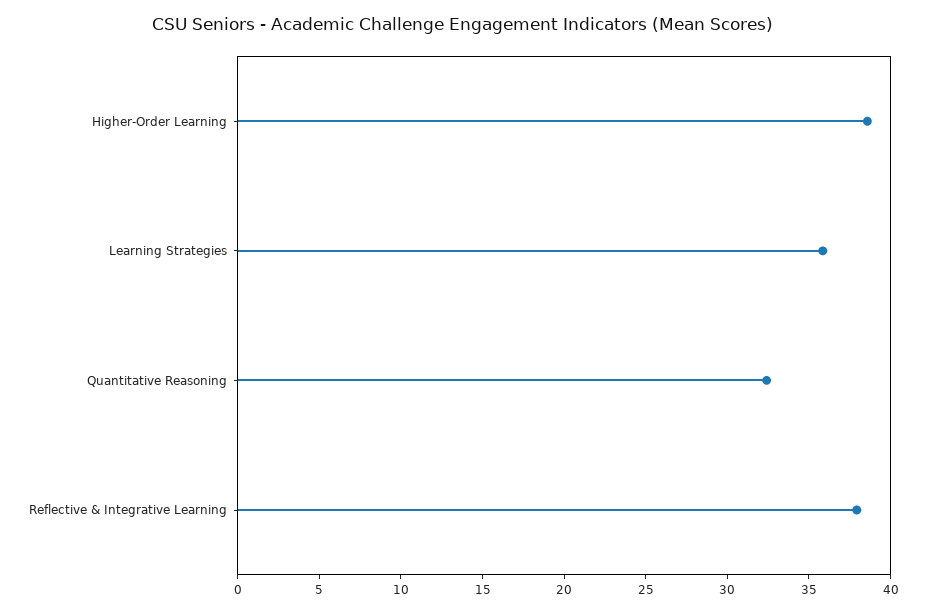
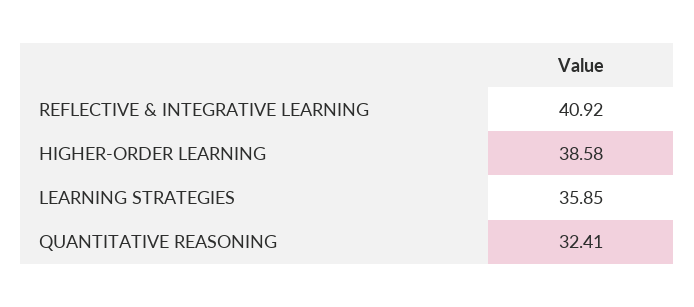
Reflective & Integrative Learning: 38 -> 40.92

